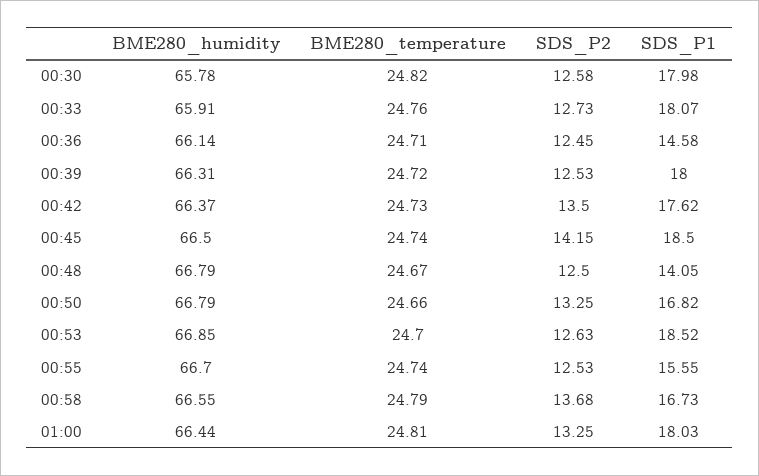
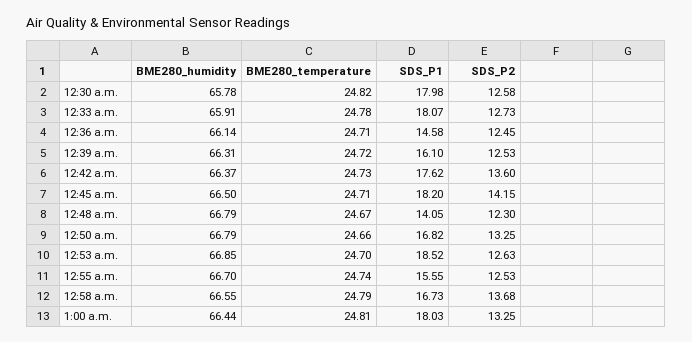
BME280_temperature, 00:33: 24.76 -> 24.78
SDS_P1, 00:39: 18 -> 16.1
SDS_P2, 00:42: 13.5 -> 13.6
BME280_temperature, 00:45: 24.74 -> 24.71
SDS_P1, 00:45: 18.5 -> 18.2
SDS_P2, 00:48: 12.5 -> 12.3

